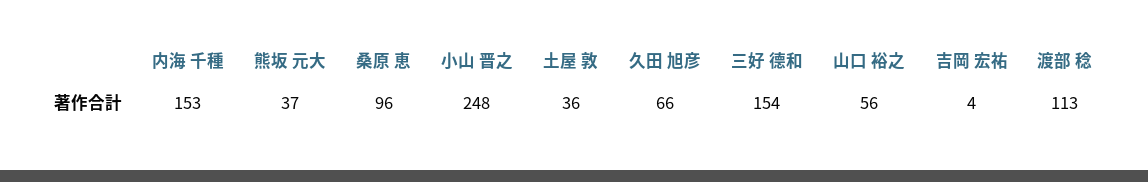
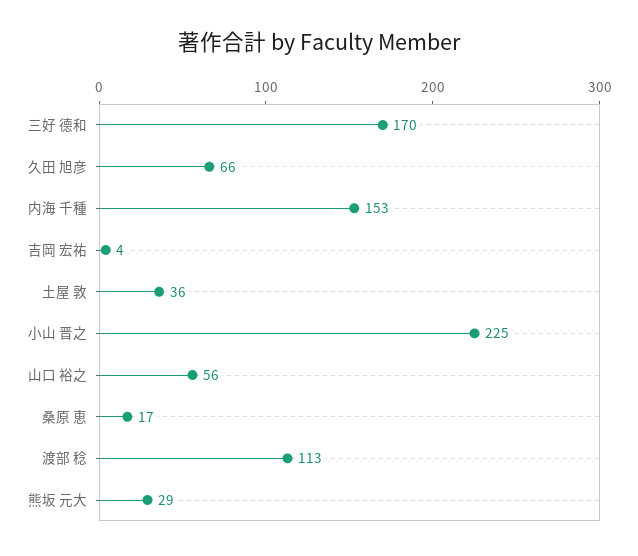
熊坂 元大: 37 -> 29
桑原 恵: 96 -> 17
小山 晋之: 248 -> 225
三好 德和: 154 -> 170

